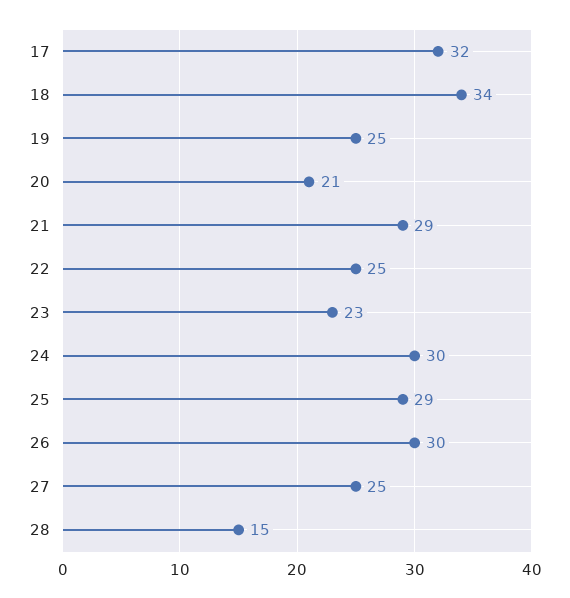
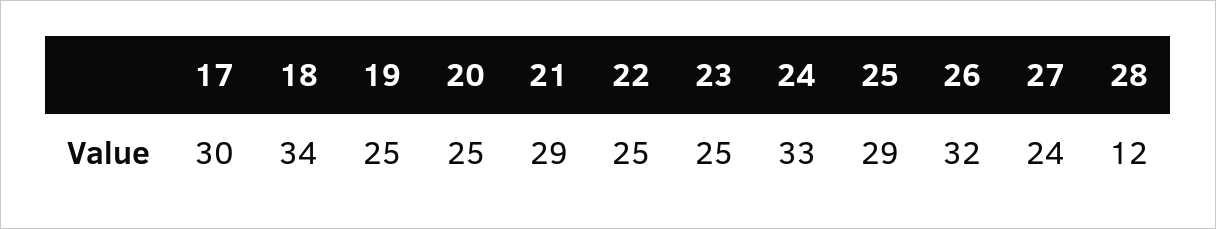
17: 32 -> 30
20: 21 -> 25
23: 23 -> 25
24: 30 -> 33
26: 30 -> 32
27: 25 -> 24
28: 15 -> 12

